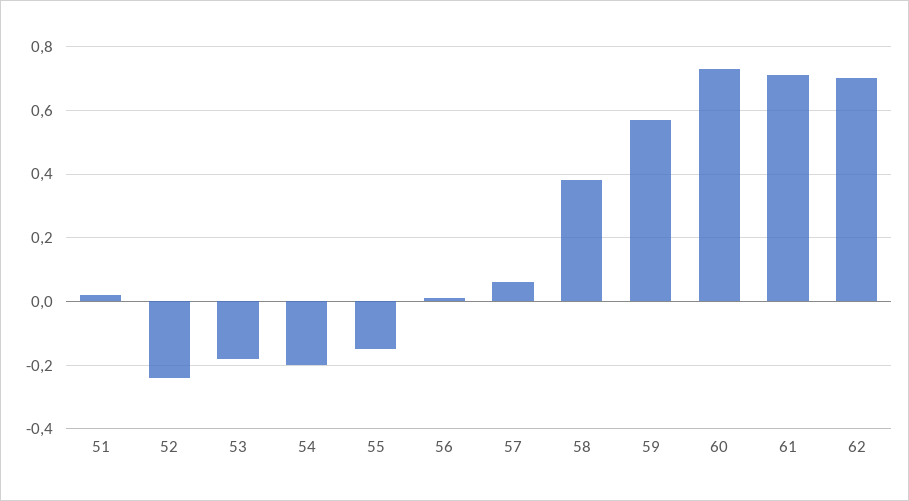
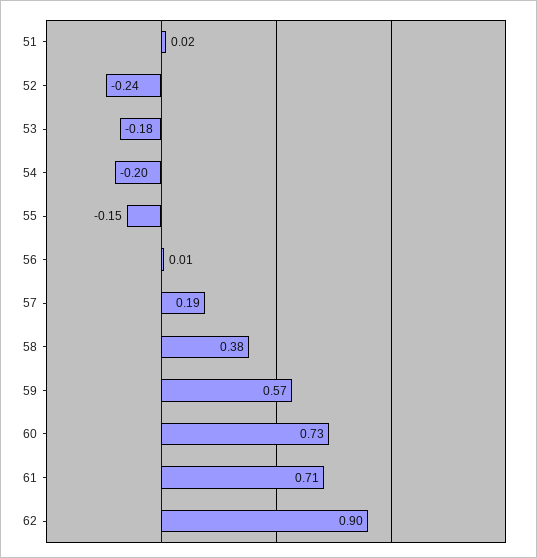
57: 0.05 -> 0.19
62: 0.7 -> 0.9

